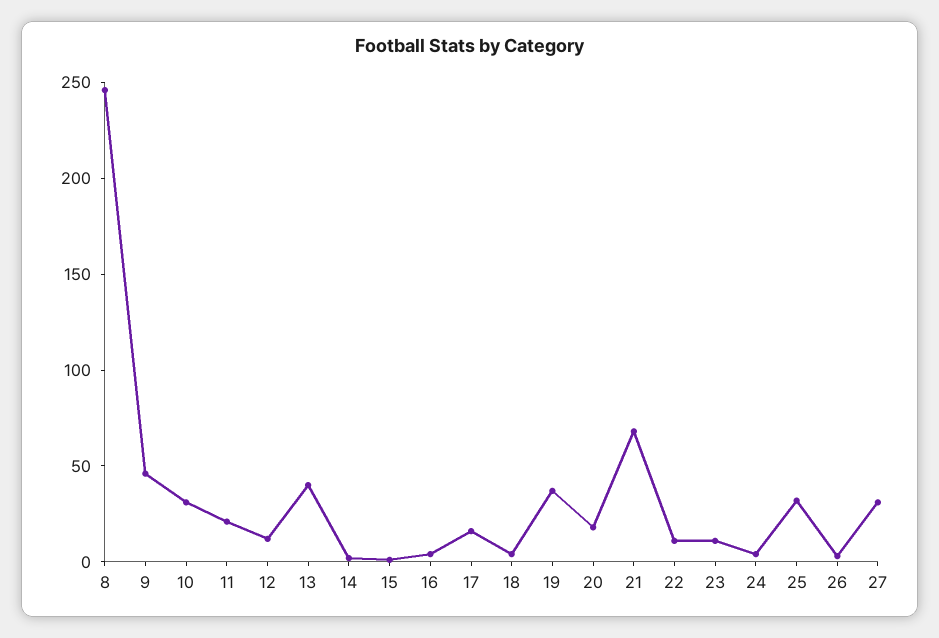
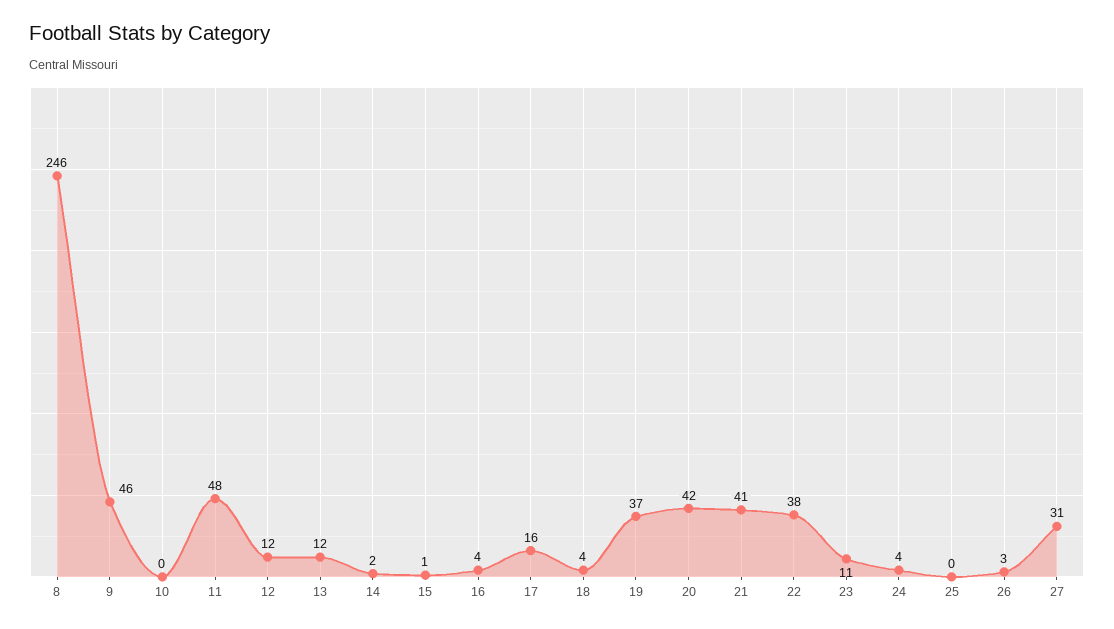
10: 30 -> 0
11: 20 -> 48
13: 40 -> 12
20: 20 -> 42
21: 70 -> 41
22: 10 -> 38
25: 30 -> 0

